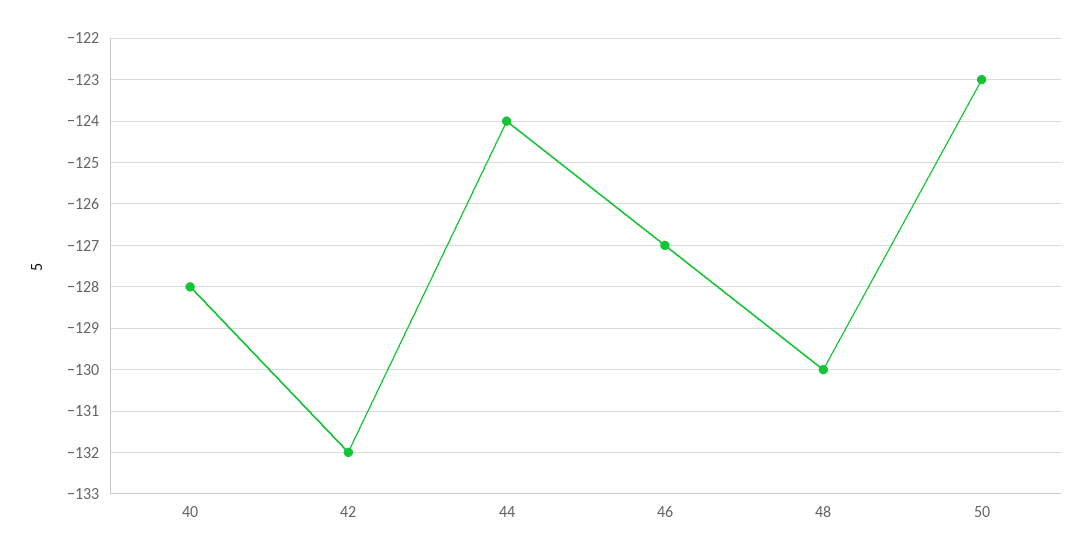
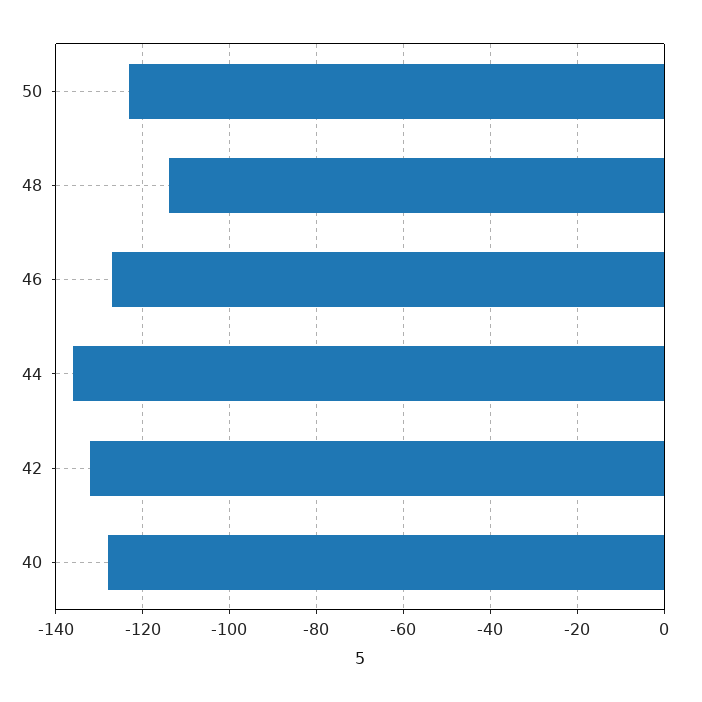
44: -124 -> -135
48: -130 -> -115

